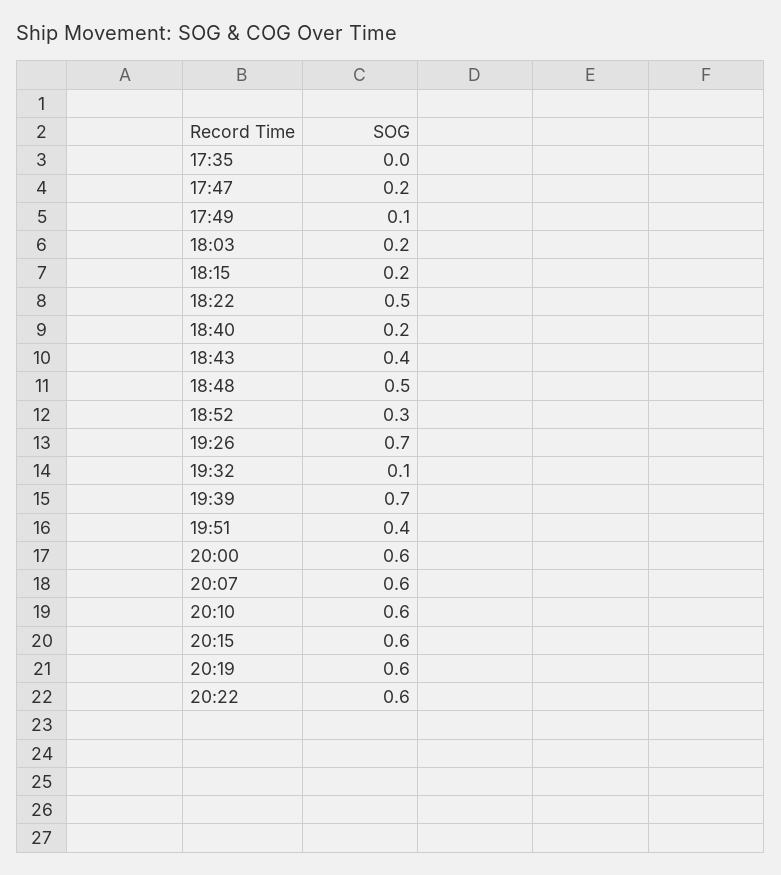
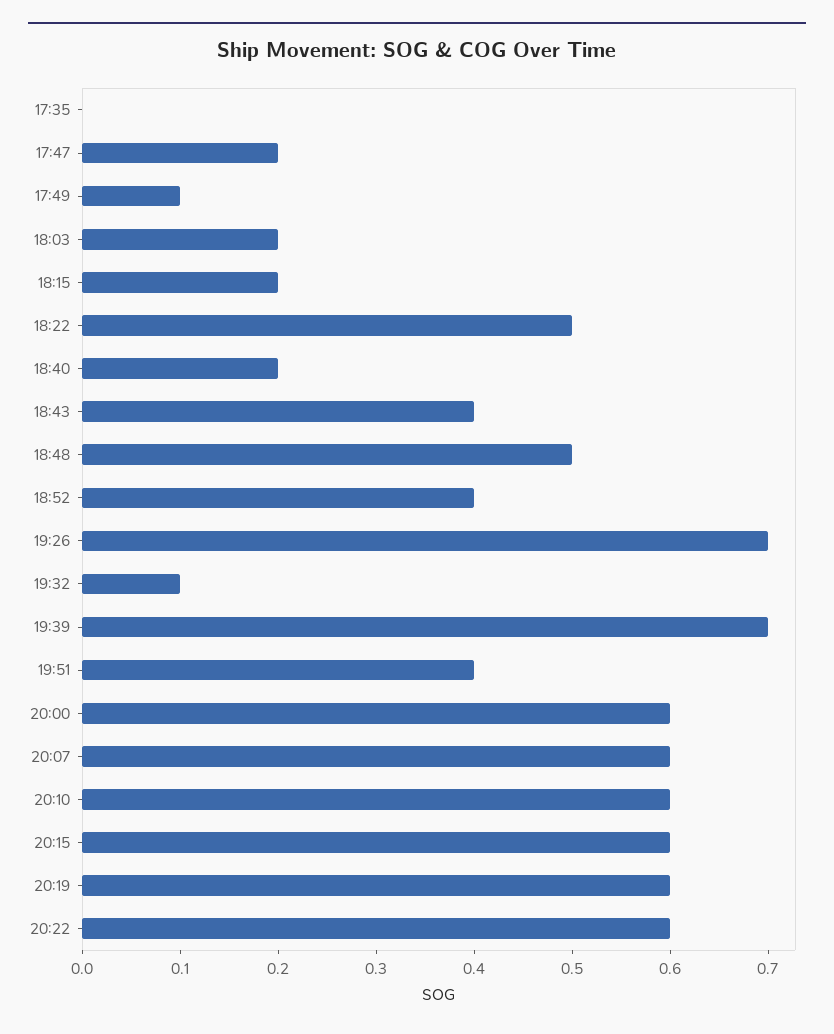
18:52: 0.3 -> 0.4

